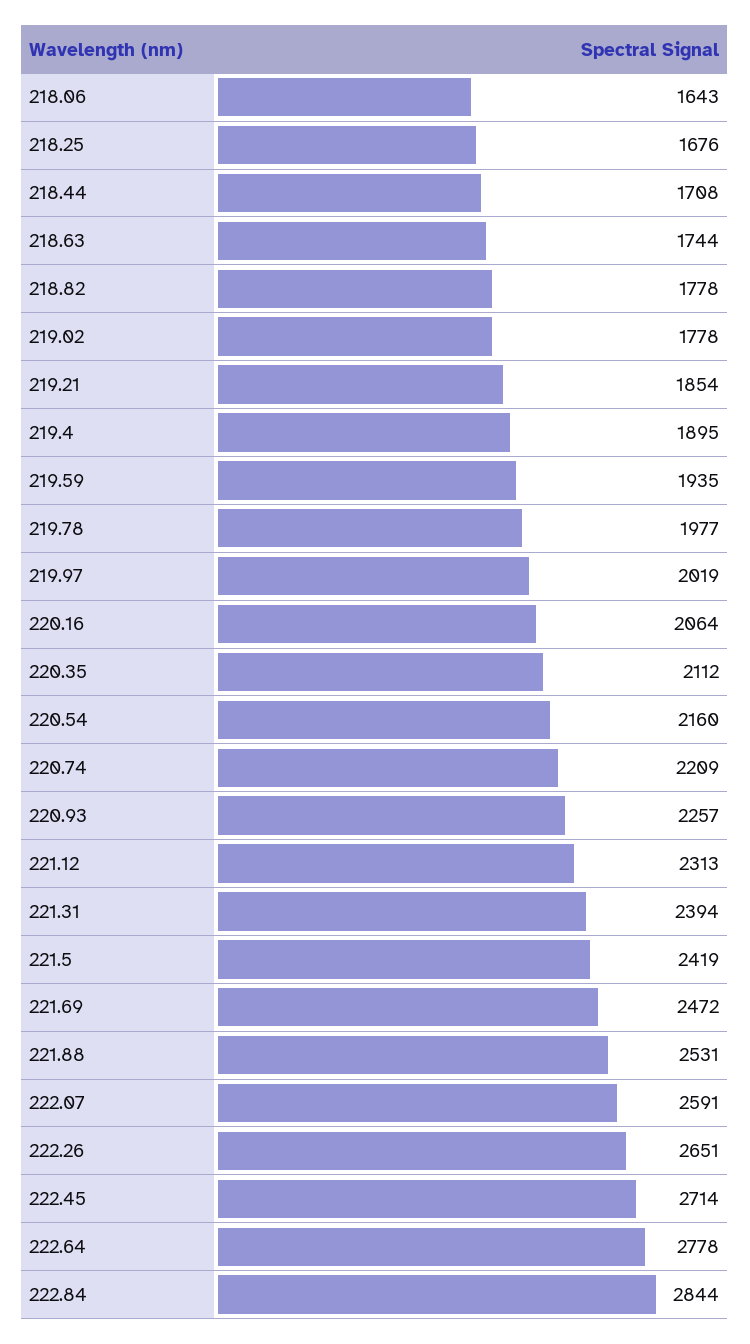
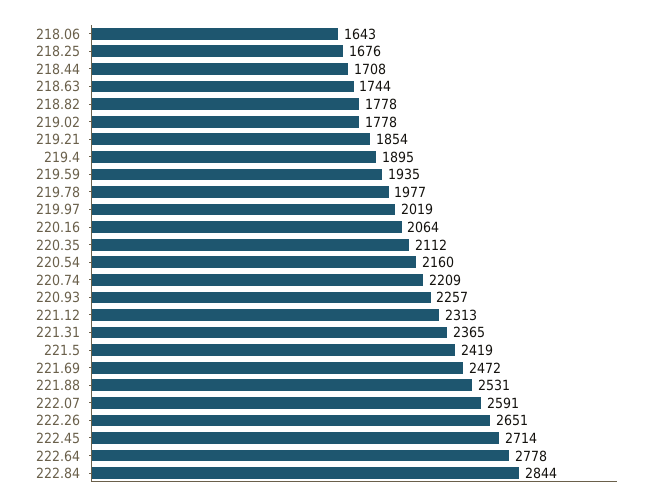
221.31: 2394 -> 2365

